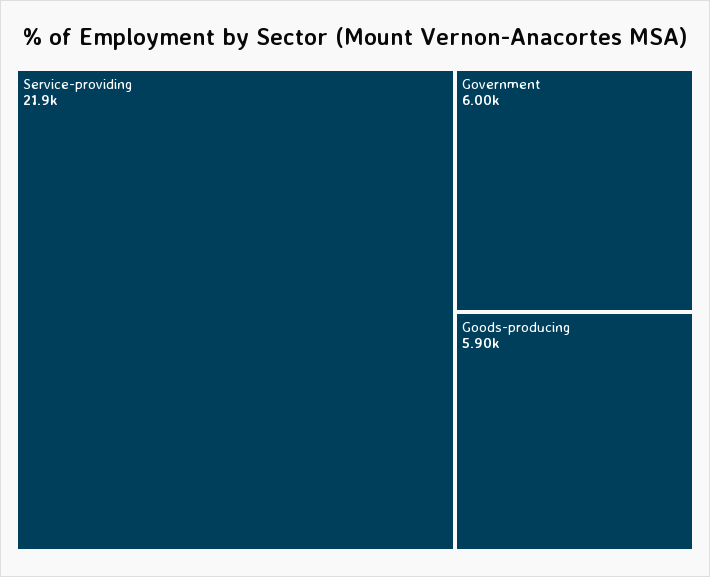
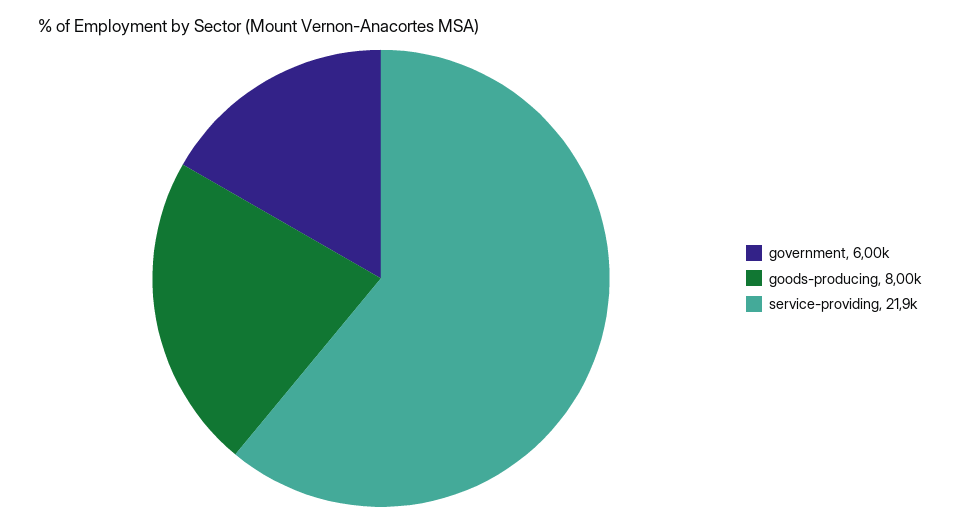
Goods-producing: 5900 -> 8000

